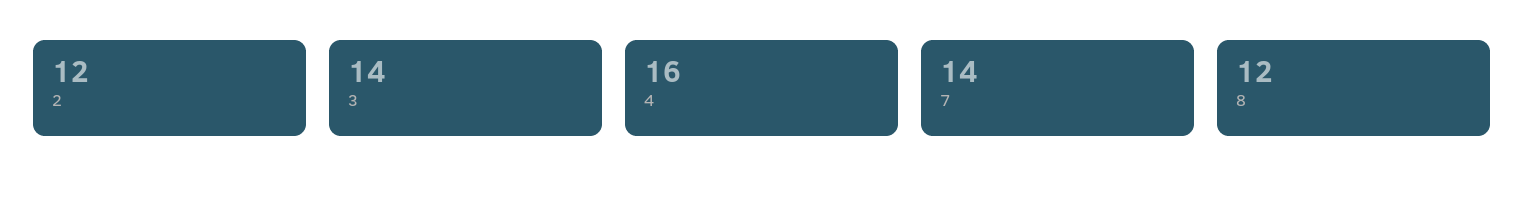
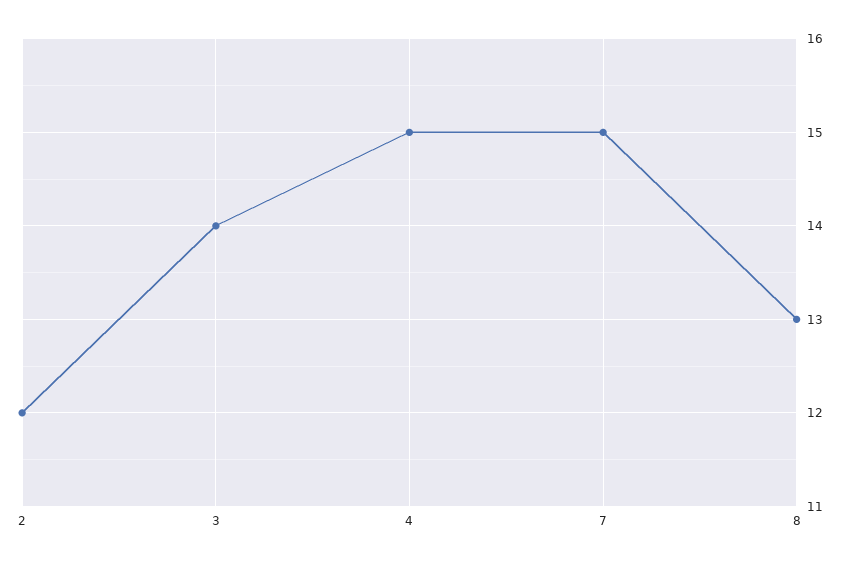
4: 16 -> 15
7: 14 -> 15
8: 12 -> 13

